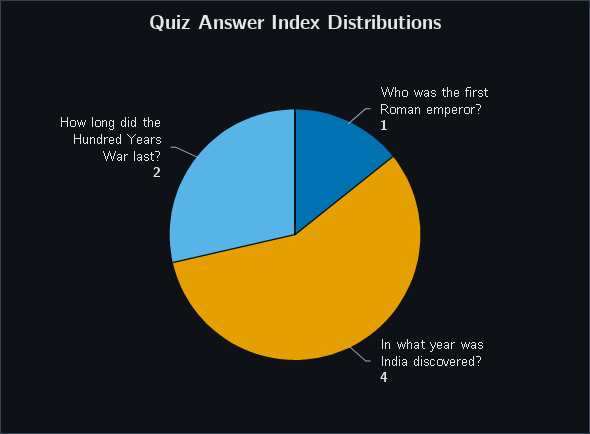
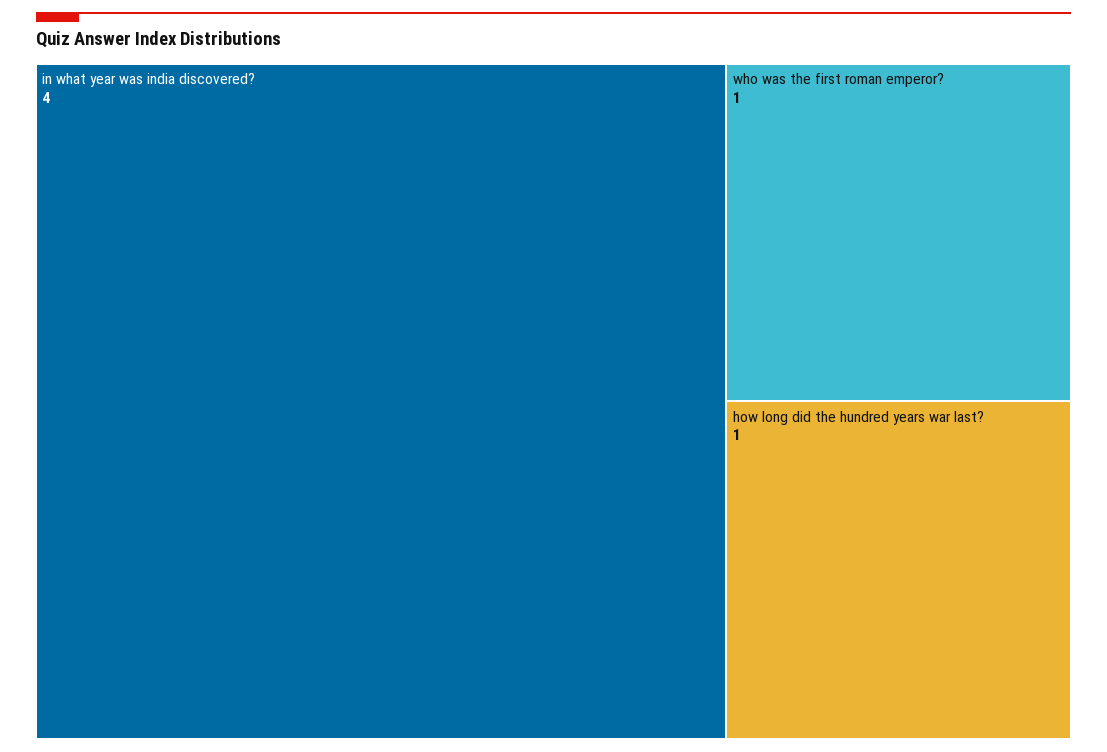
How long did the Hundred Years War last?: 2 -> 1

